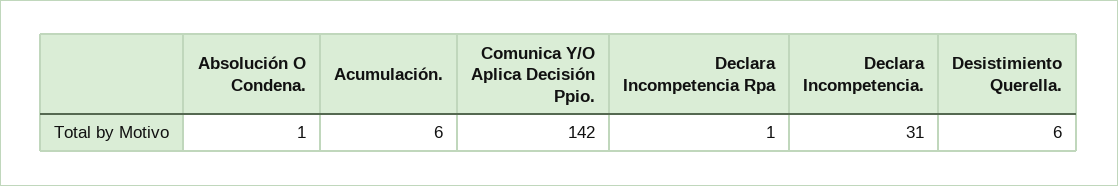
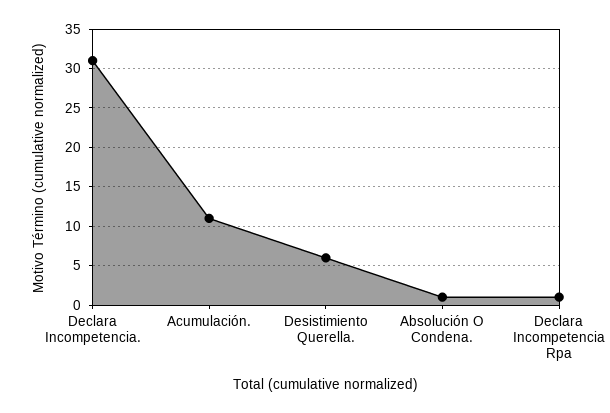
Acumulación.: 6 -> 11
Comunica Y/O Aplica Decisión Ppio.: 142 -> none

